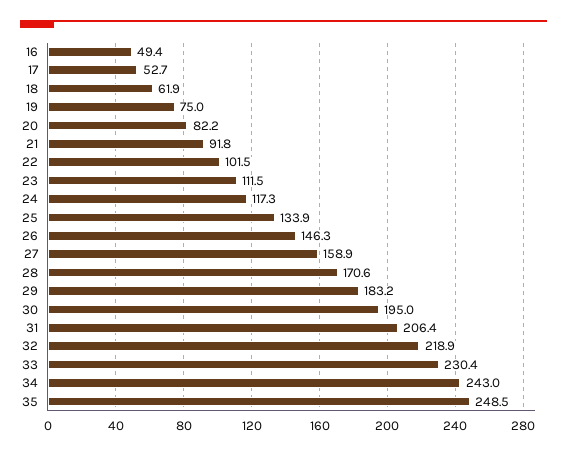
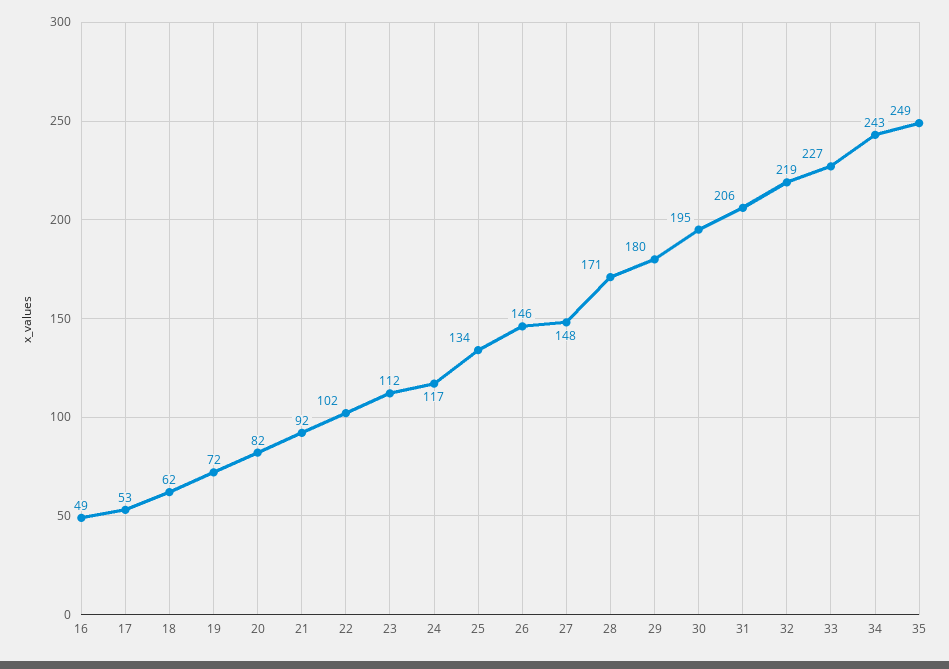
19: 75 -> 72
27: 158.9 -> 148
29: 183.2 -> 180
33: 230.4 -> 227

